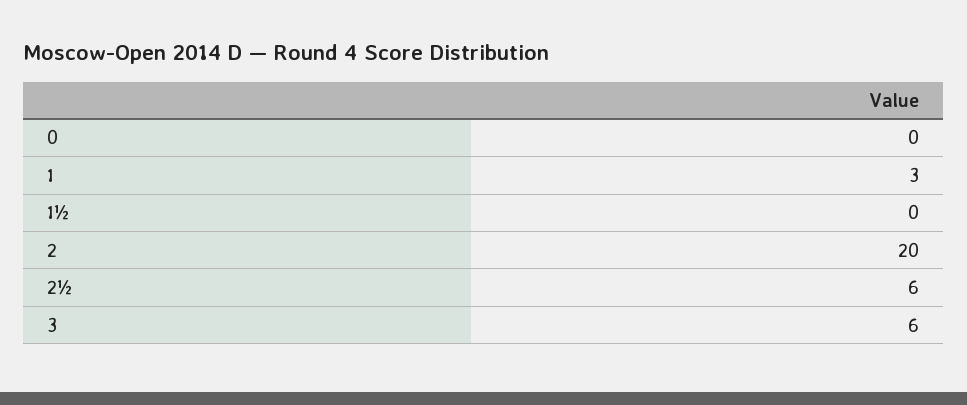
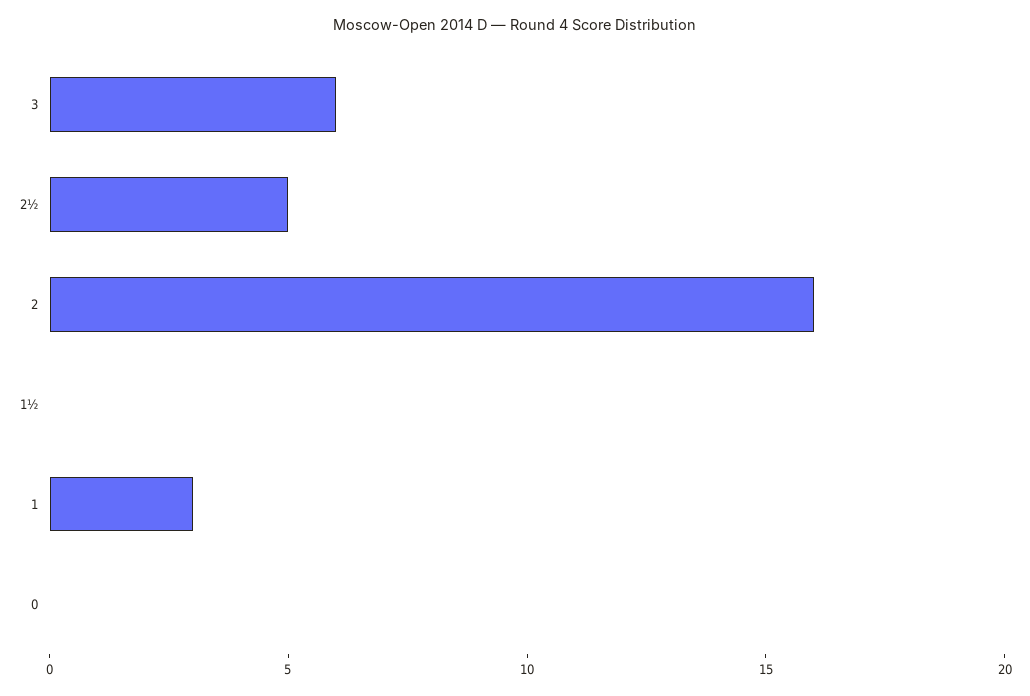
2: 20 -> 16
2½: 6 -> 5

